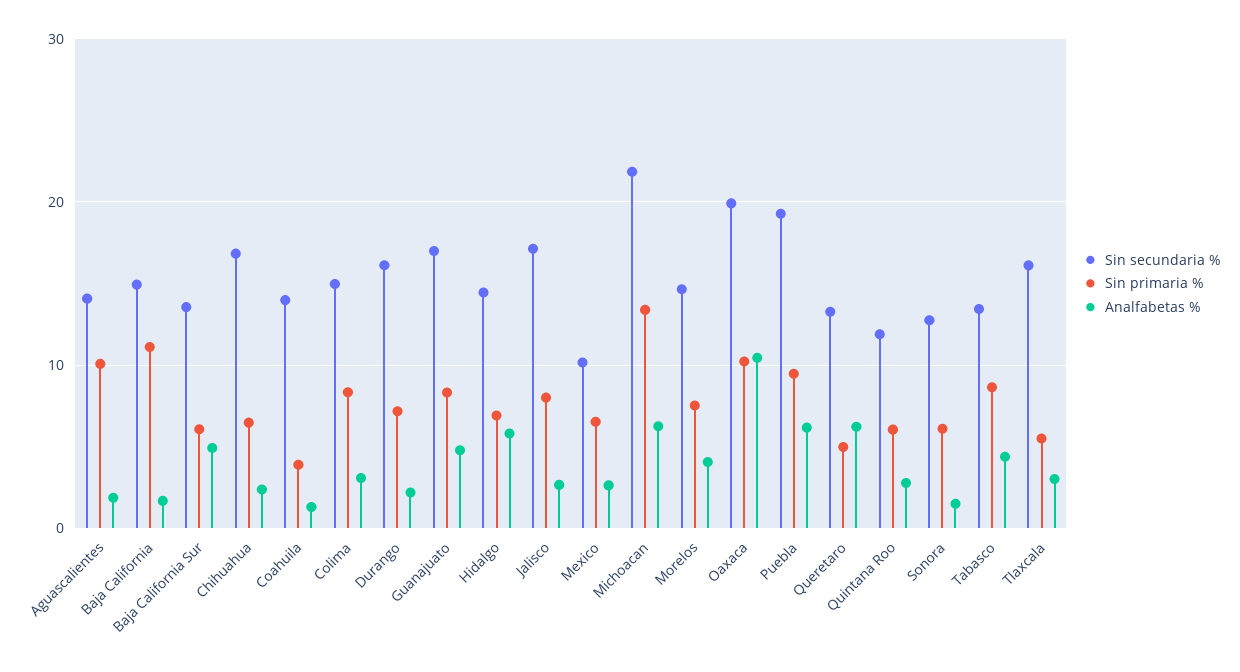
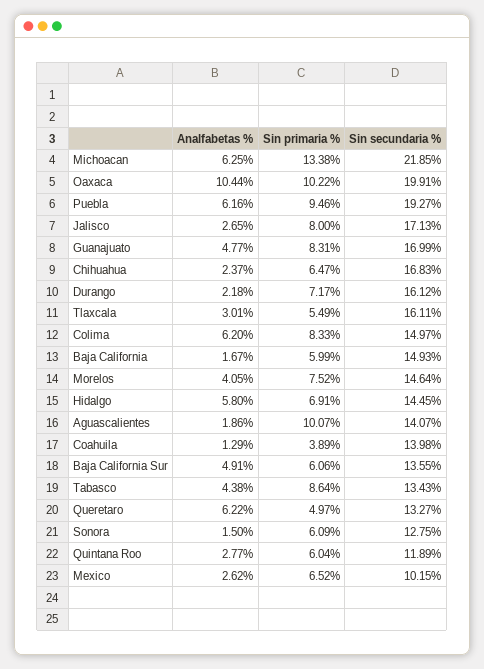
Sin primaria %, Baja California: 11 -> 5.99
Analfabetas %, Colima: 3 -> 6.2

